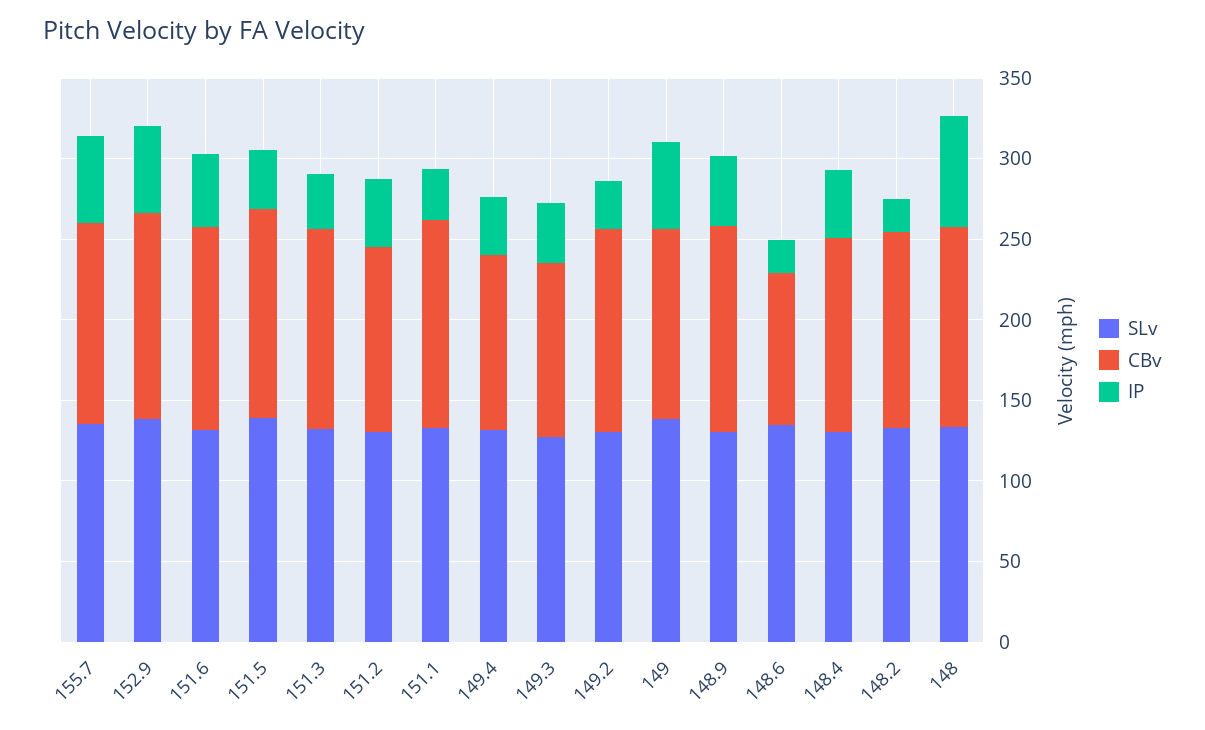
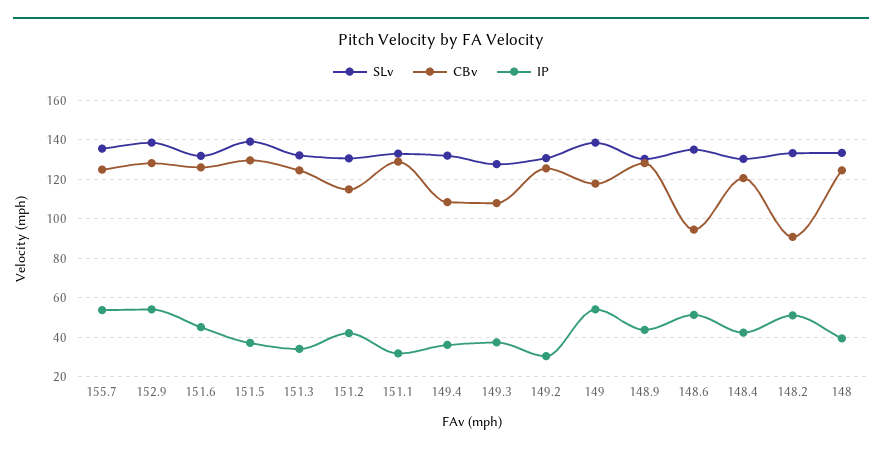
IP, 148.6: 20 -> 50
CBv, 148.2: 120 -> 90
IP, 148.2: 20 -> 50
IP, 148: 70 -> 40

